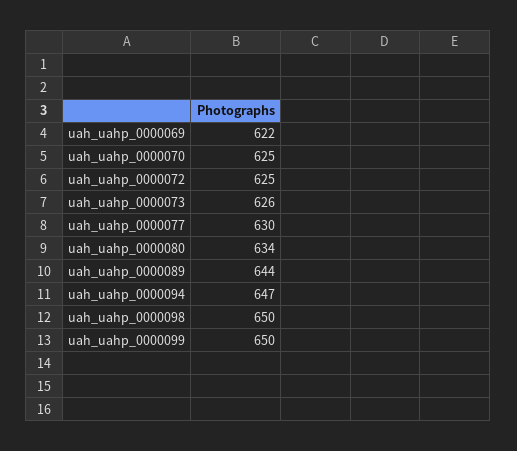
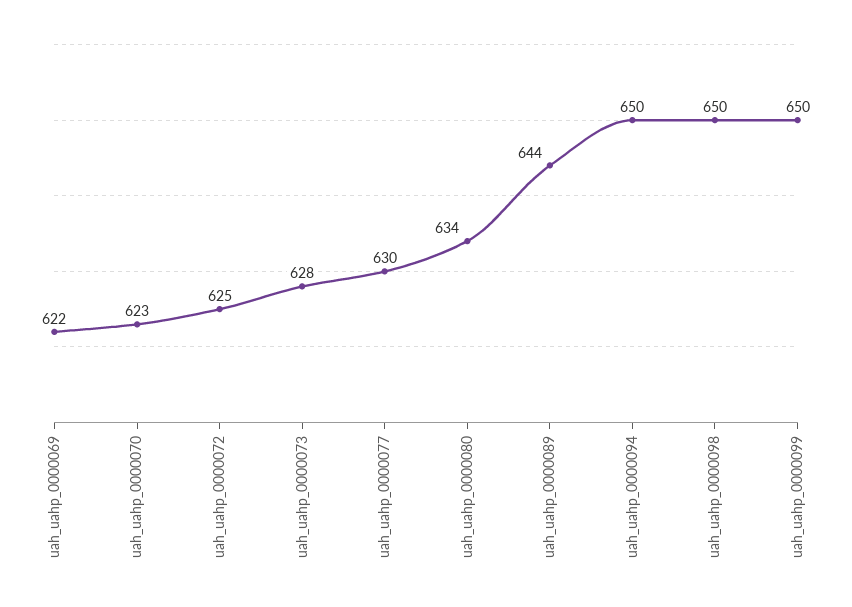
uah_uahp_0000070: 625 -> 623
uah_uahp_0000073: 626 -> 628
uah_uahp_0000094: 647 -> 650

